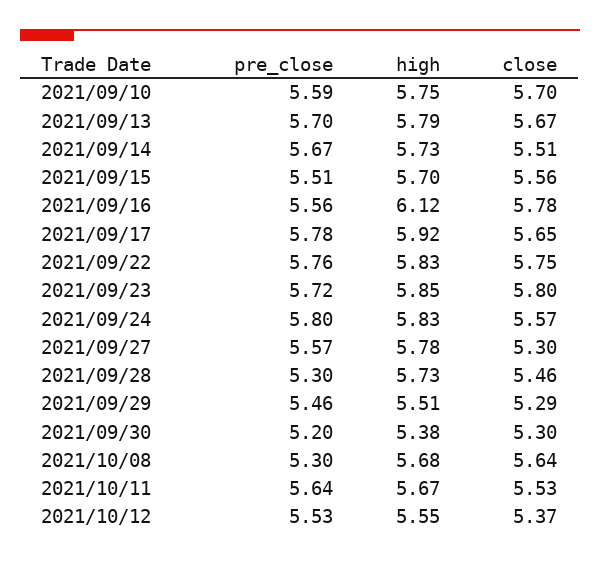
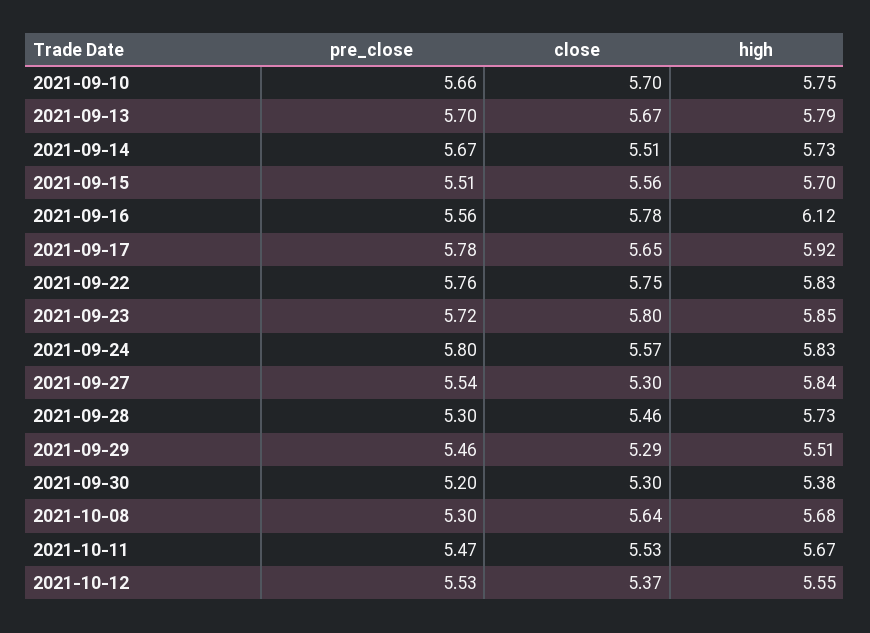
pre_close, 2021/09/10: 5.59 -> 5.66
pre_close, 2021/09/27: 5.57 -> 5.54
high, 2021/09/27: 5.78 -> 5.84
pre_close, 2021/10/11: 5.64 -> 5.47

